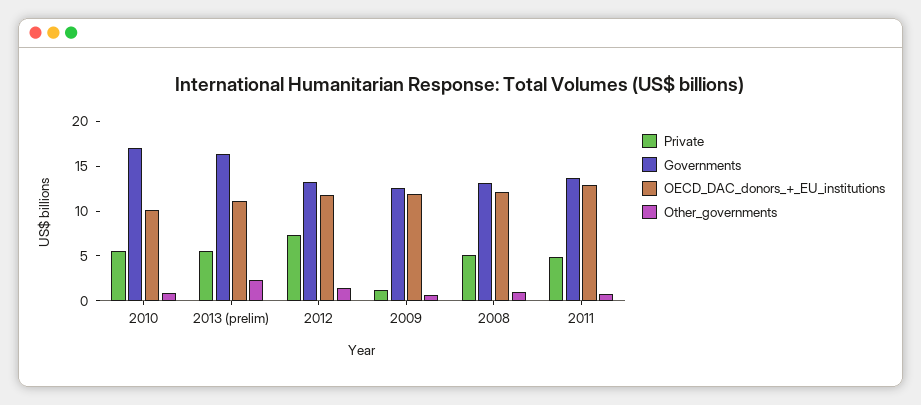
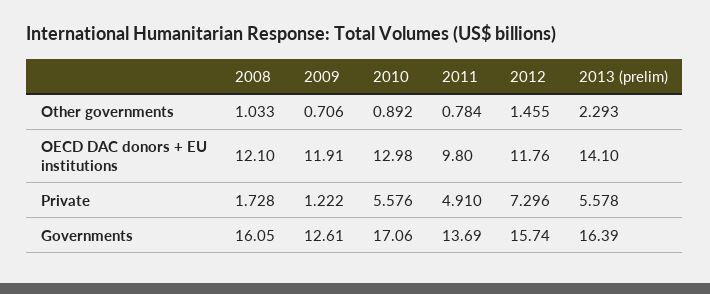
OECD_DAC_donors_+_EU_institutions, 2010: 10 -> 12.98
OECD_DAC_donors_+_EU_institutions, 2013 (prelim): 11 -> 14.1
Governments, 2012: 13 -> 15.74
Private, 2008: 5 -> 1.728
Governments, 2008: 13 -> 16.05
OECD_DAC_donors_+_EU_institutions, 2011: 13 -> 9.8

